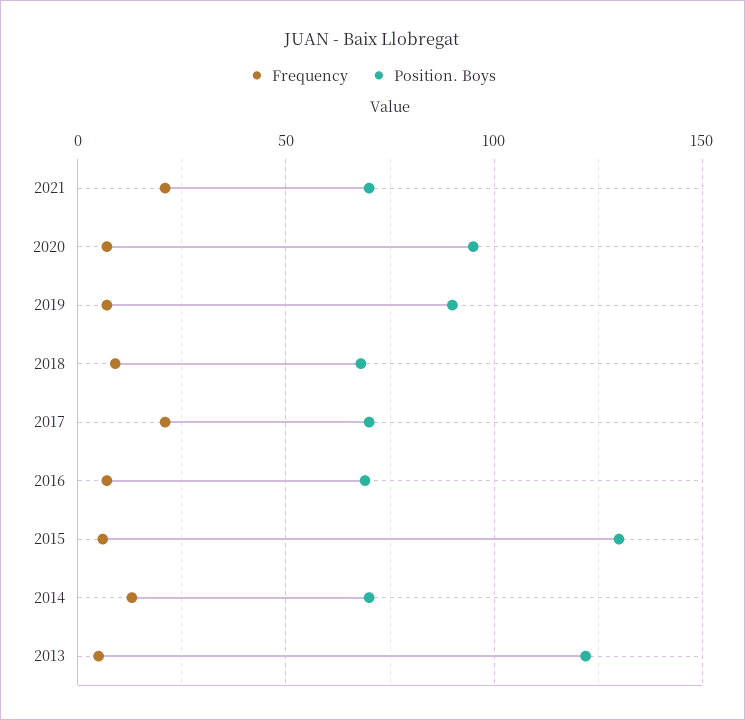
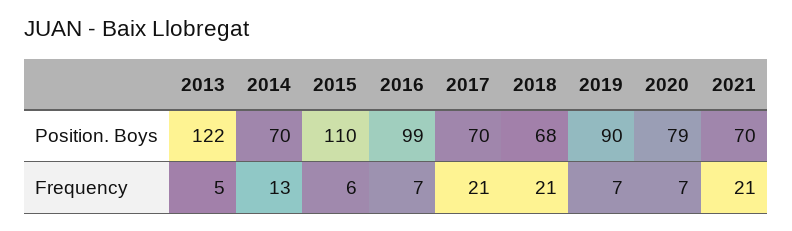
Position. Boys, 2020: 95 -> 79
Frequency, 2018: 10 -> 21
Position. Boys, 2016: 70 -> 99
Position. Boys, 2015: 130 -> 110

